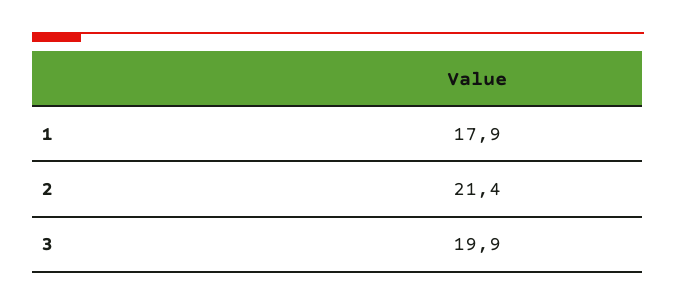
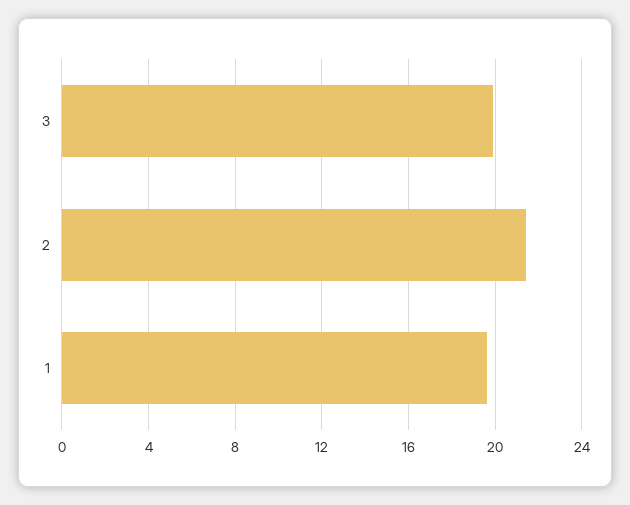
1: 17.9 -> 19.5

